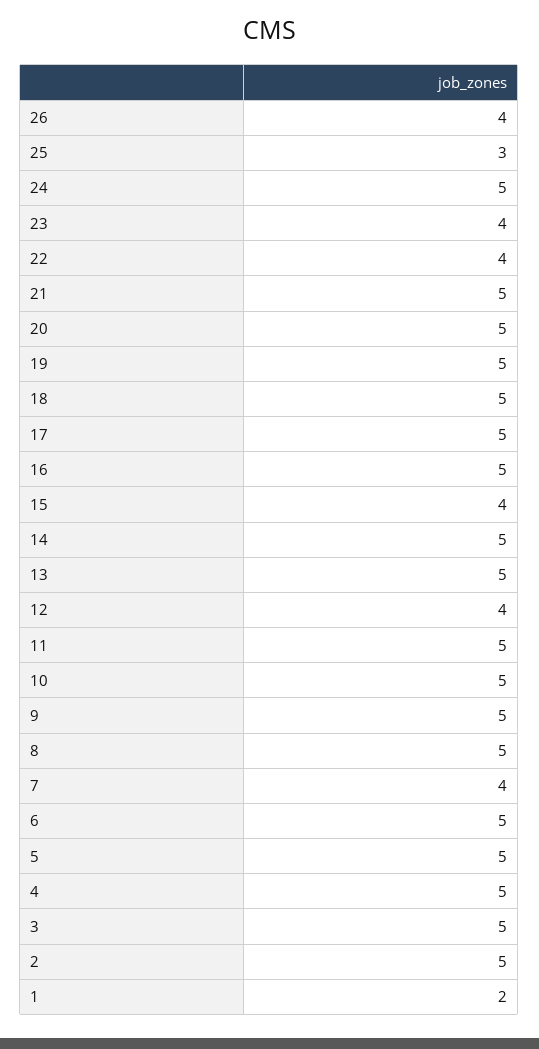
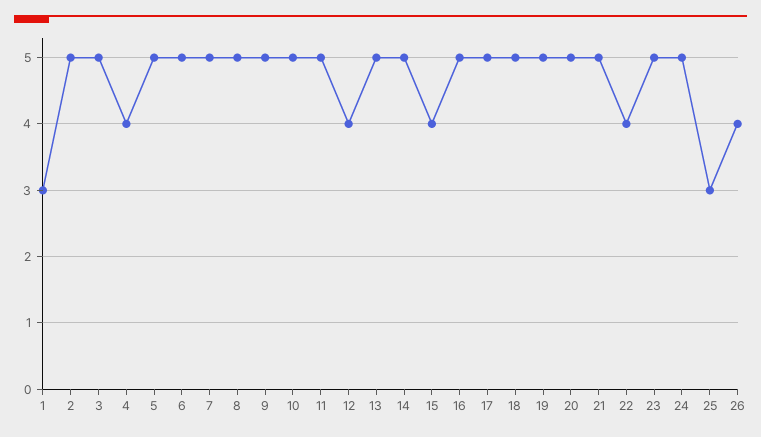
23: 4 -> 5
7: 4 -> 5
4: 5 -> 4
1: 2 -> 3

